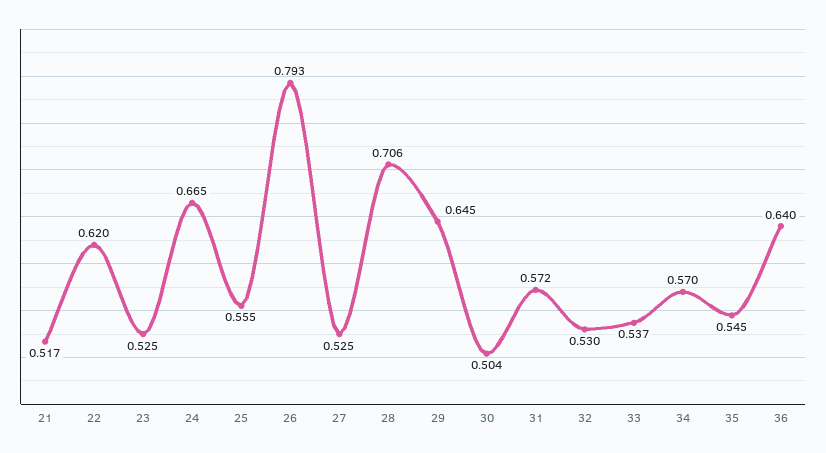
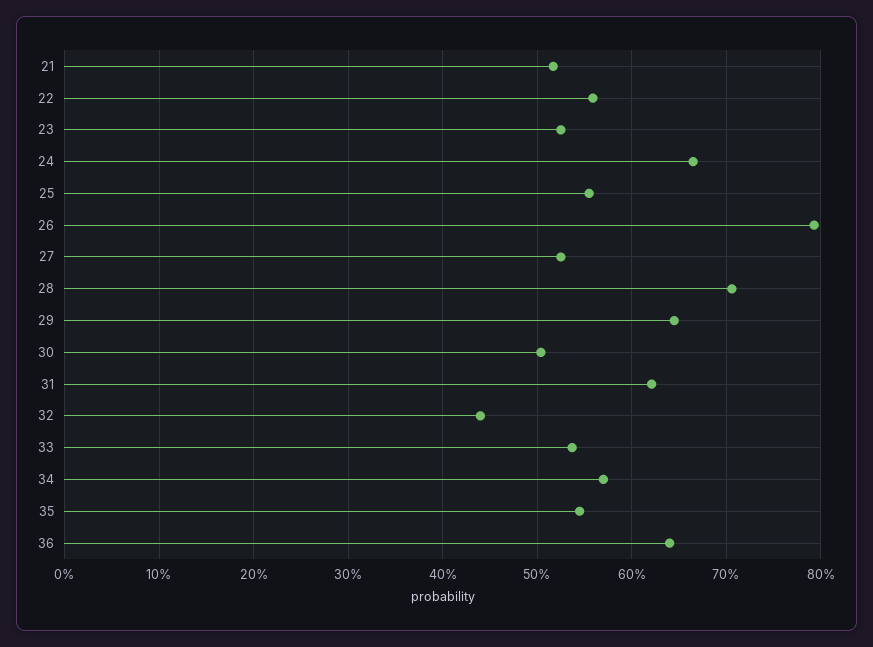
22: 0.62 -> 0.56
31: 0.572 -> 0.62
32: 0.53 -> 0.44

